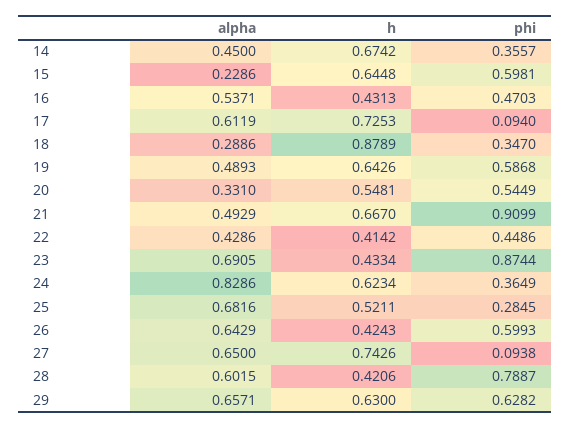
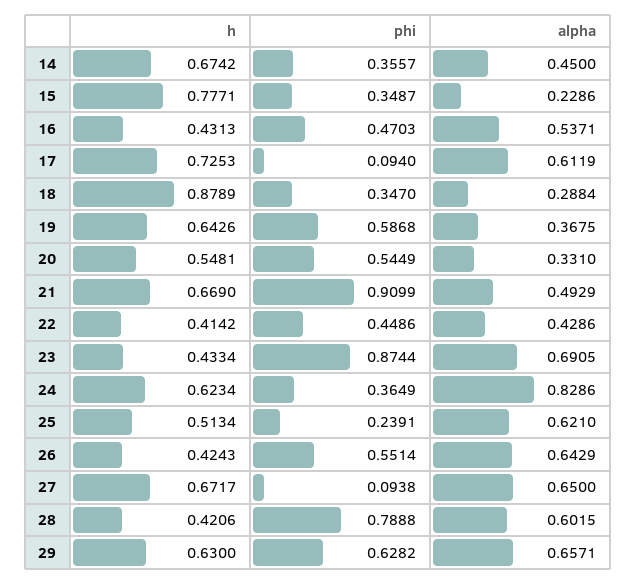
h, 15: 0.6448 -> 0.7771
phi, 15: 0.5981 -> 0.3487
alpha, 18: 0.2886 -> 0.2884
alpha, 19: 0.4893 -> 0.3675
h, 21: 0.667 -> 0.669
alpha, 25: 0.6816 -> 0.621
h, 25: 0.5211 -> 0.5134
phi, 25: 0.2845 -> 0.2391
phi, 26: 0.5993 -> 0.5514
h, 27: 0.7426 -> 0.6717
phi, 28: 0.7887 -> 0.7888

